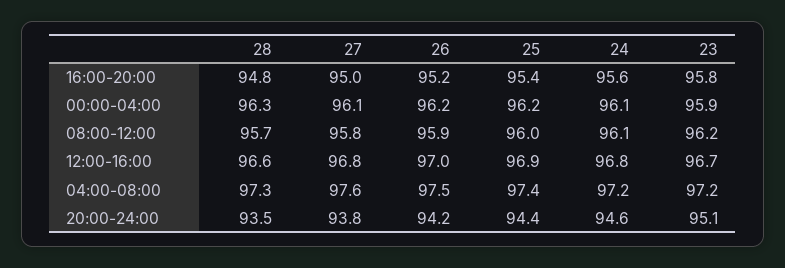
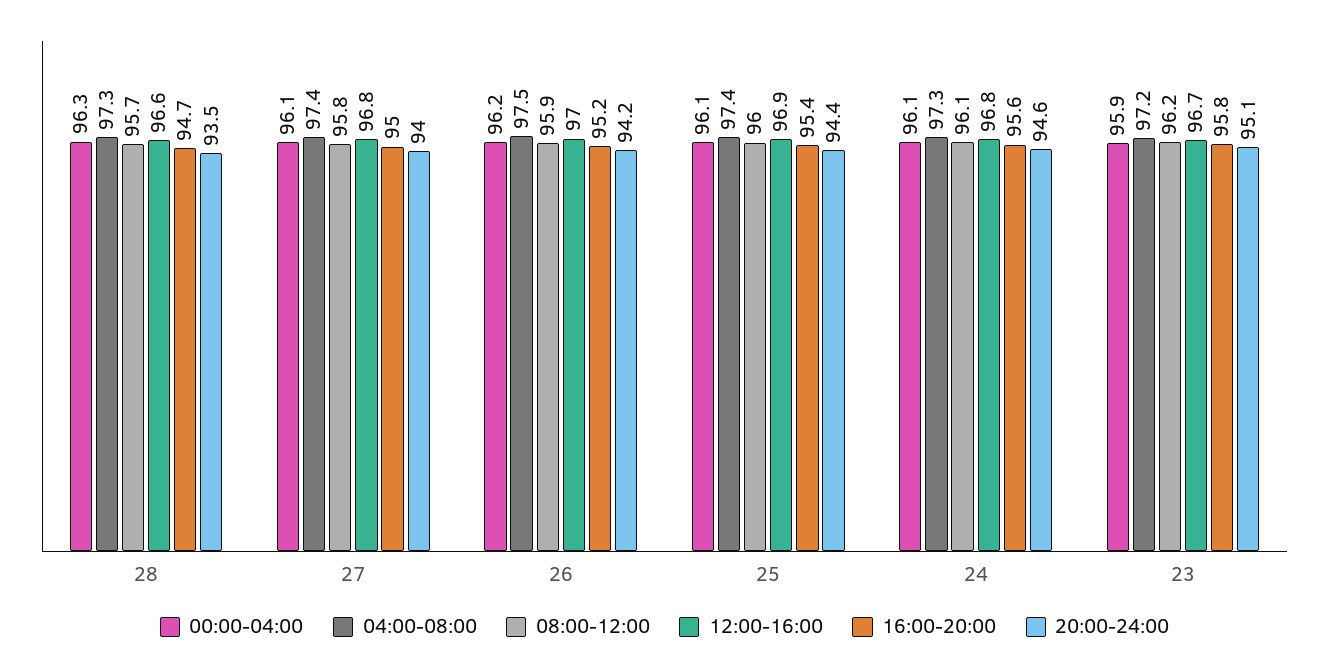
16:00-20:00, 28: 94.8 -> 94.7
00:00-04:00, 25: 96.2 -> 96.1
04:00-08:00, 27: 97.6 -> 97.4
04:00-08:00, 24: 97.2 -> 97.3
20:00-24:00, 27: 93.8 -> 94

